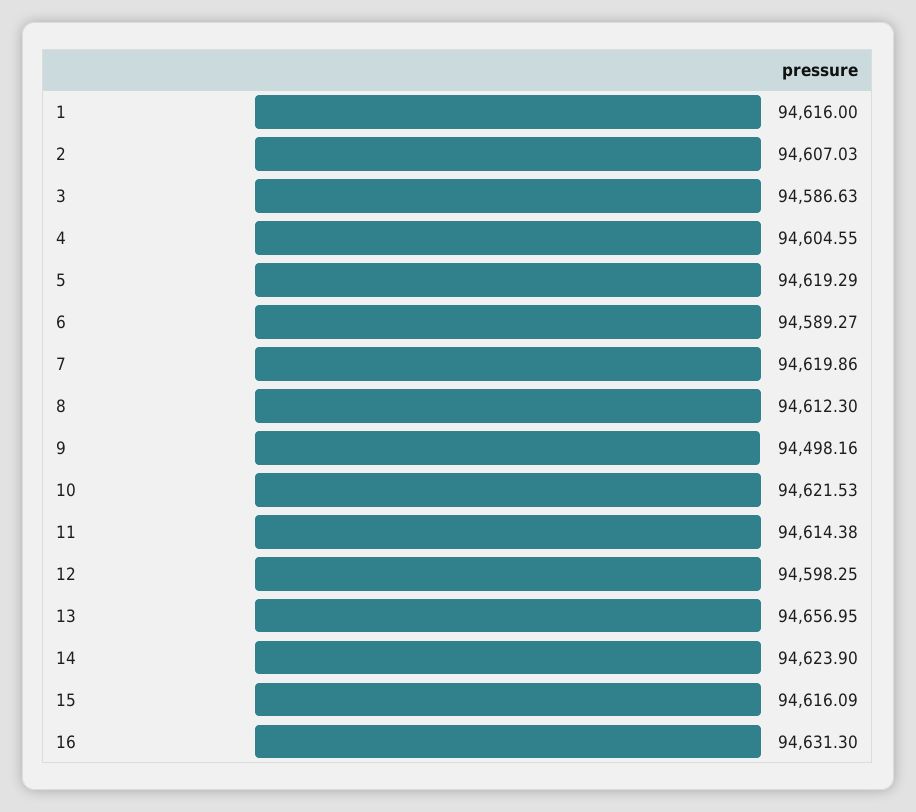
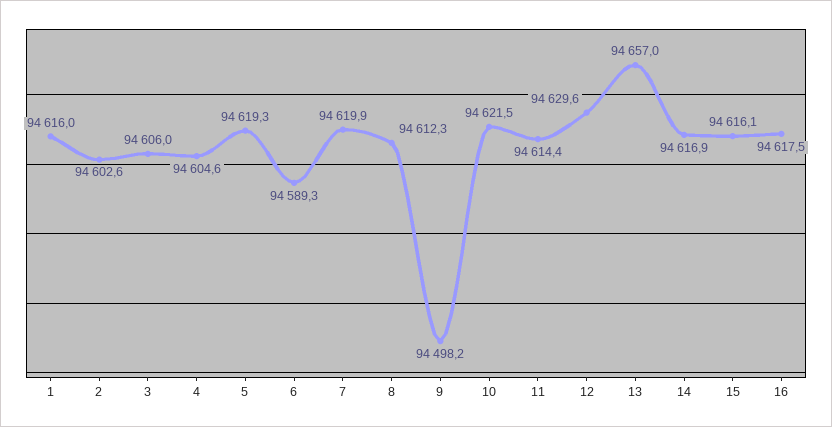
2: 94607.03 -> 94602.6
3: 94586.63 -> 94606
12: 94598.25 -> 94629.6
14: 94623.9 -> 94616.9
16: 94631.3 -> 94617.5

